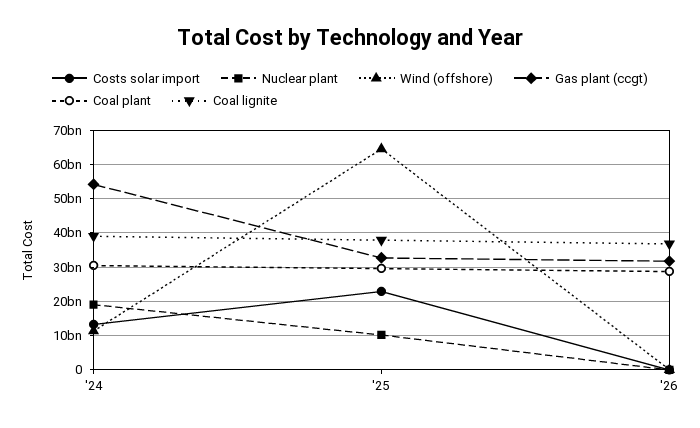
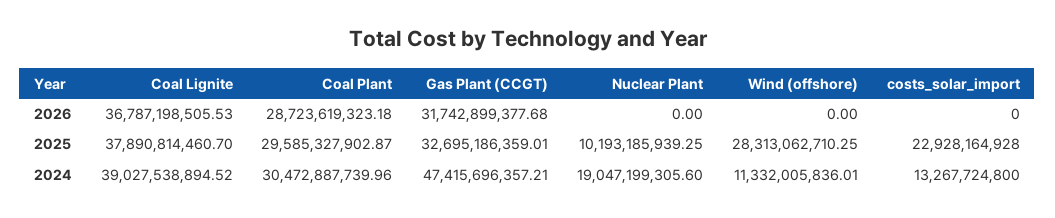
Gas plant (ccgt), '24: 54000000000 -> 47415696357.21
Wind (offshore), '25: 64000000000 -> 28313062710.25

